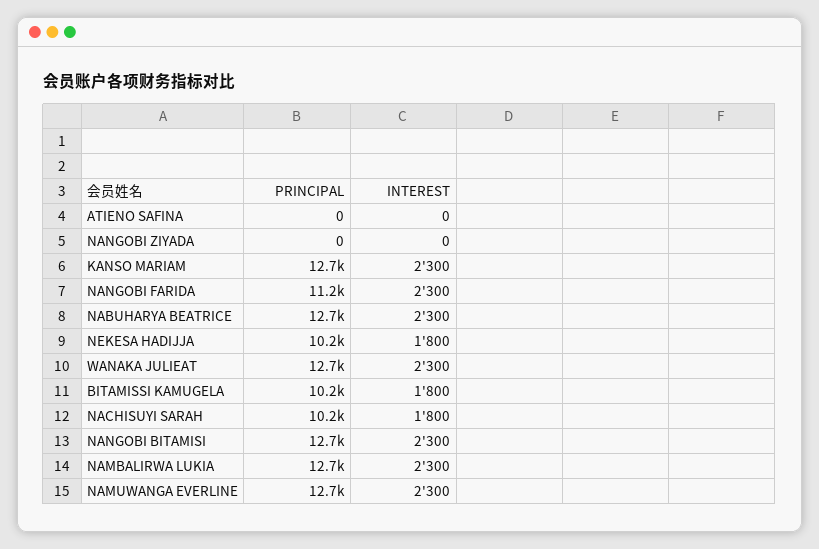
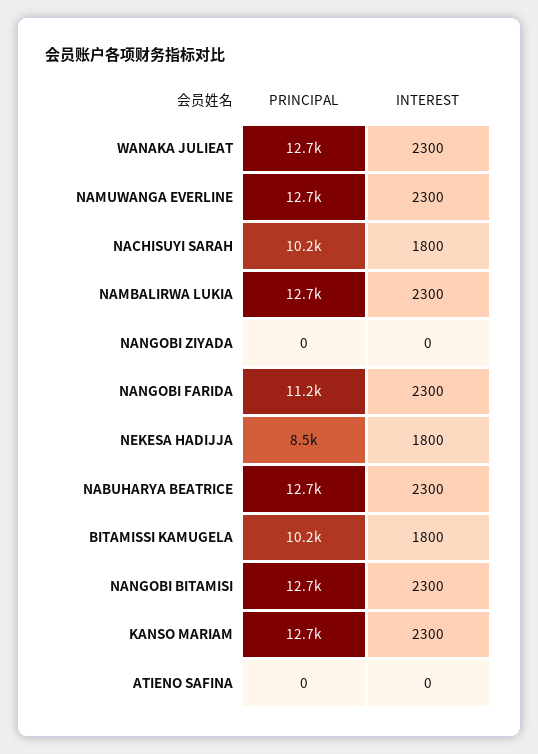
PRINCIPAL, NEKESA HADIJJA: 10200 -> 8500

